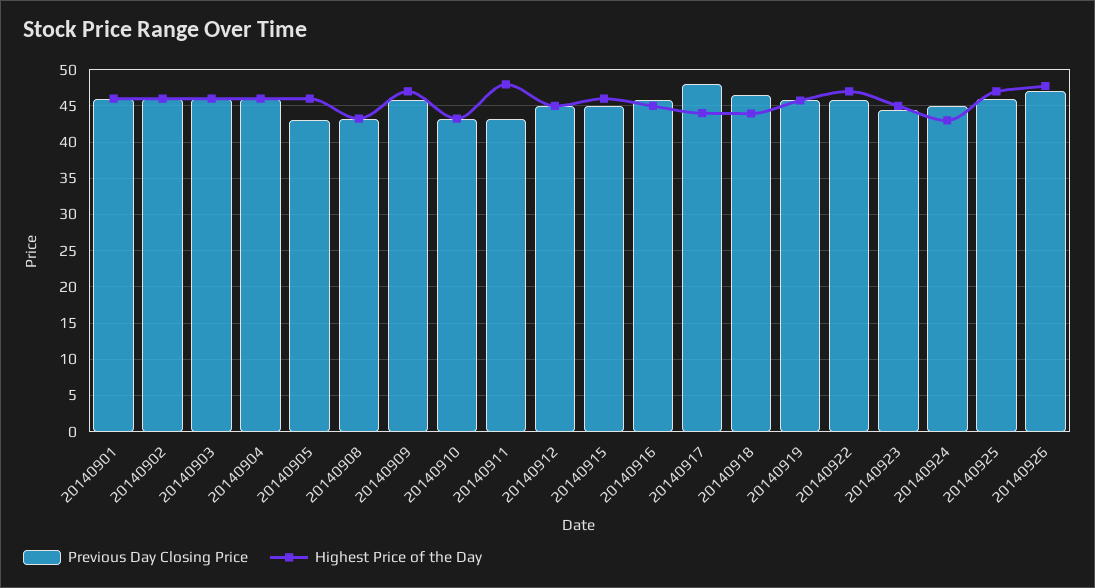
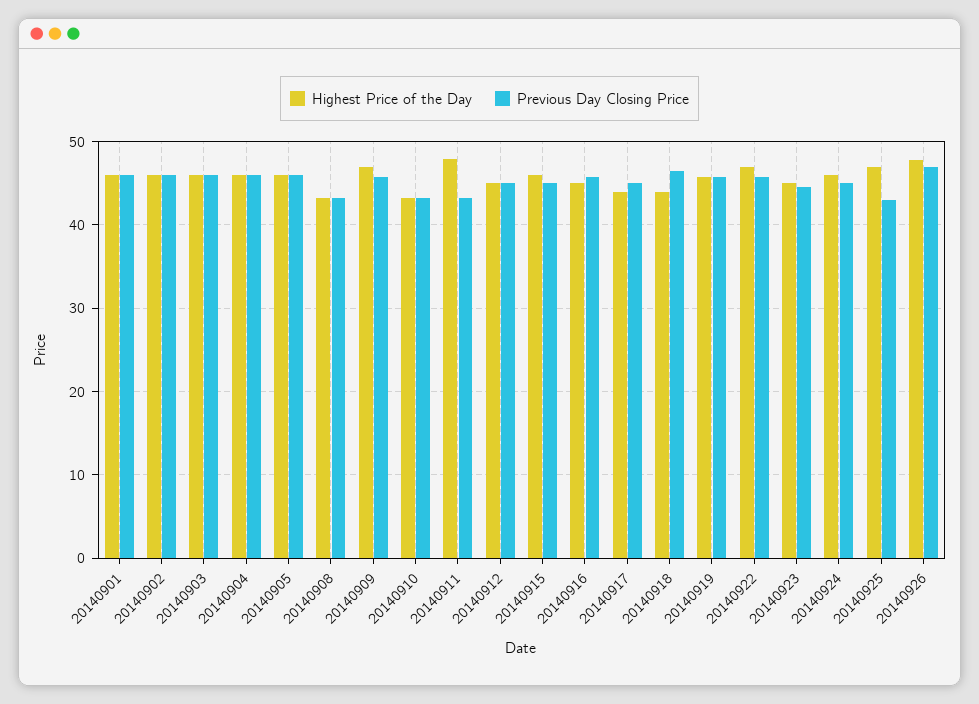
Previous Day Closing Price, 20140905: 43 -> 46
Previous Day Closing Price, 20140917: 48 -> 45
Highest Price of the Day, 20140924: 43 -> 46
Previous Day Closing Price, 20140925: 46 -> 43

